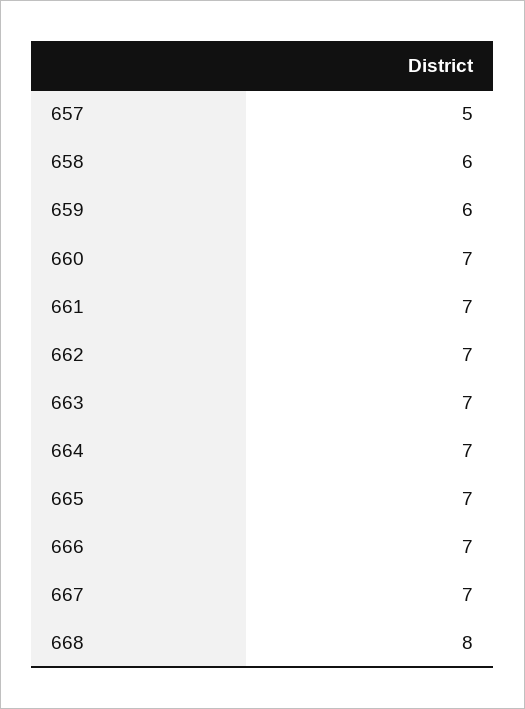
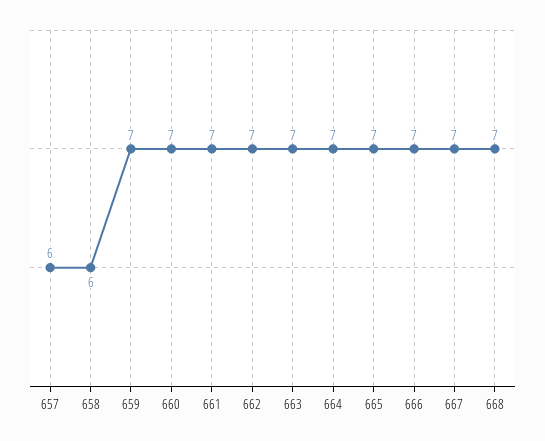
657: 5 -> 6
659: 6 -> 7
668: 8 -> 7

